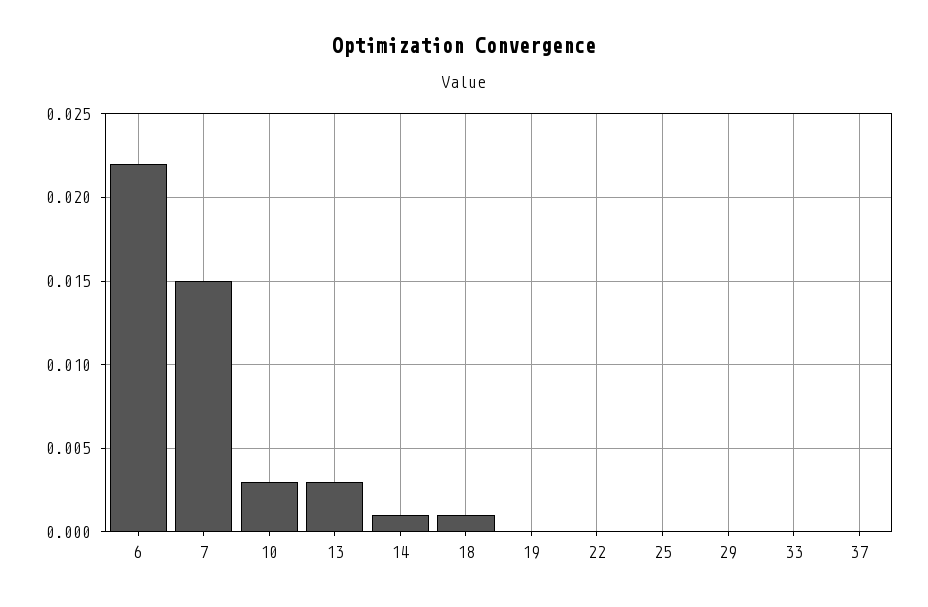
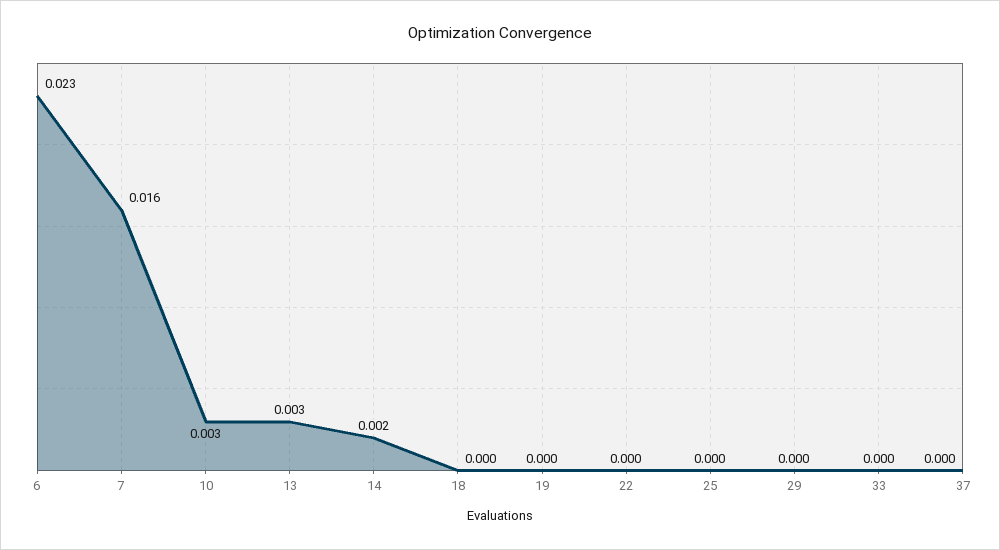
6: 0.022 -> 0.023
7: 0.015 -> 0.016
14: 0.001 -> 0.002
18: 0.001 -> 0

